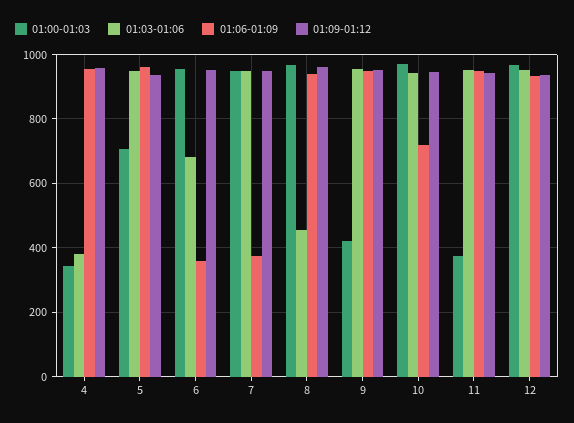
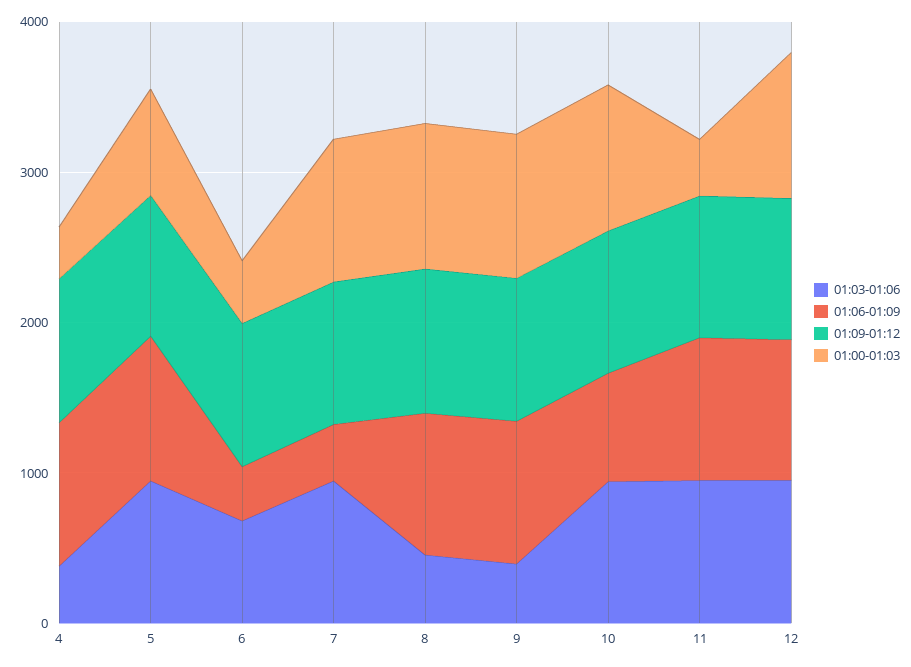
01:00-01:03, 6: 960 -> 400
01:00-01:03, 9: 420 -> 1000
01:03-01:06, 9: 960 -> 400

